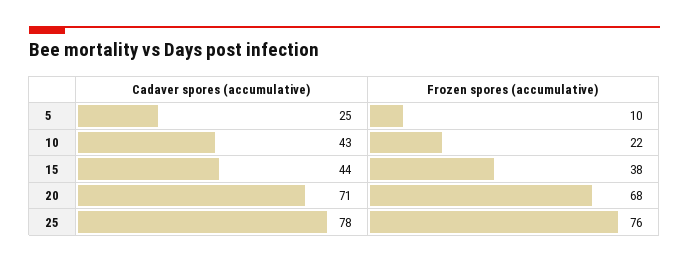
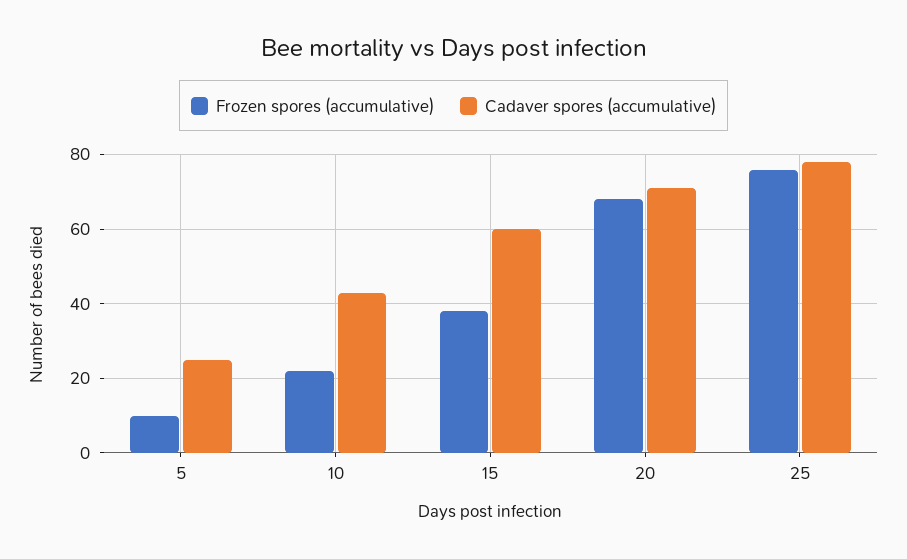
Cadaver spores (accumulative), 15: 44 -> 60

